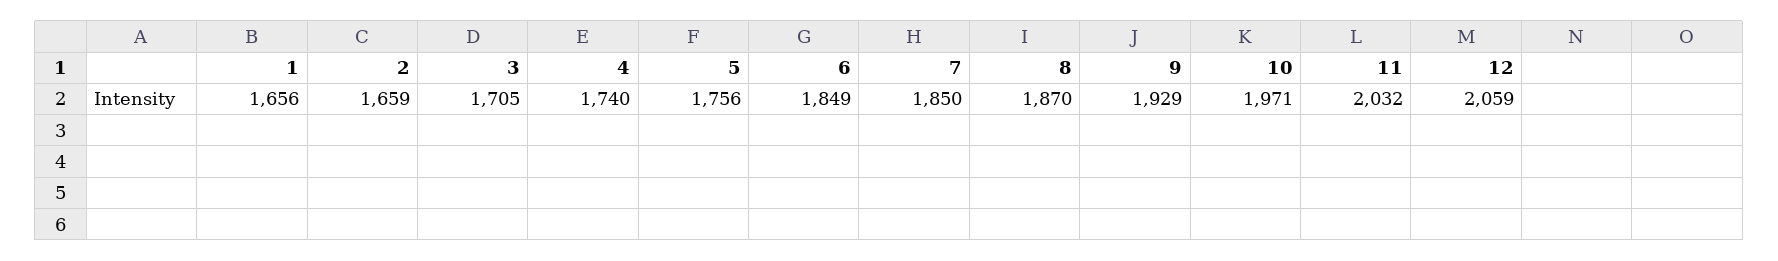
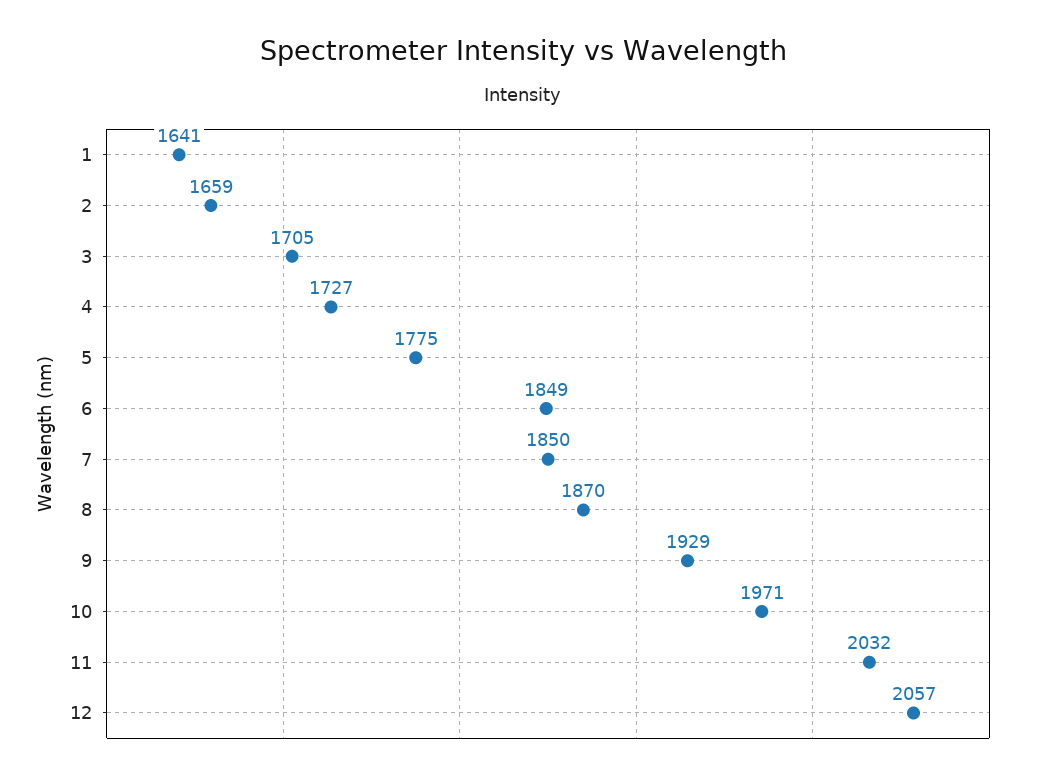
1: 1656 -> 1641
4: 1740 -> 1727
5: 1756 -> 1775
12: 2059 -> 2057

